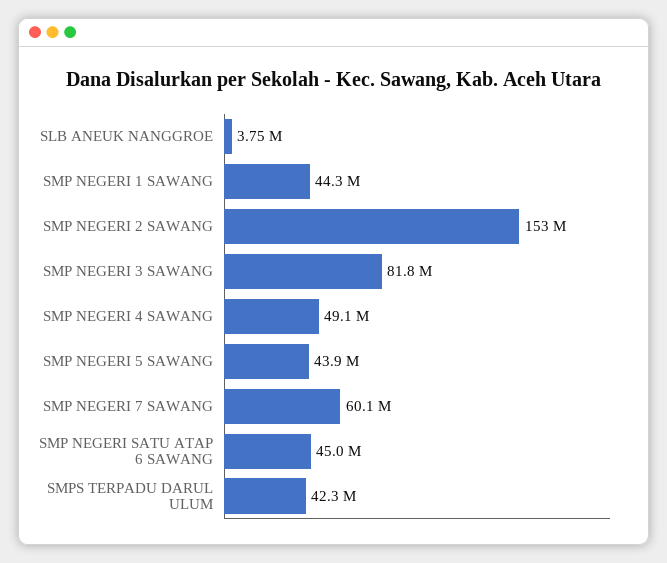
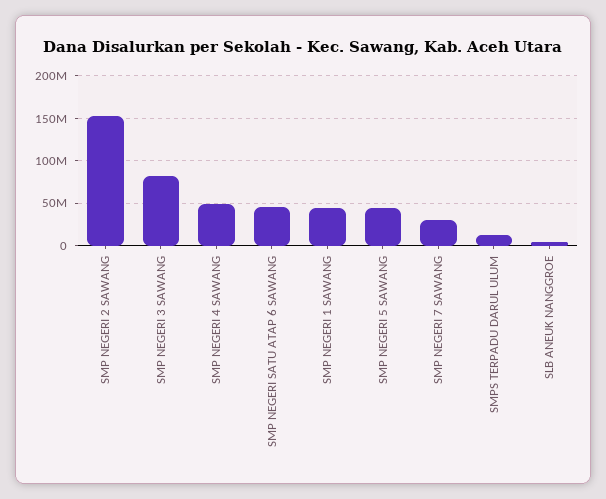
SMP NEGERI 7 SAWANG: 60100000 -> 30000000
SMPS TERPADU DARUL ULUM: 42300000 -> 10000000

